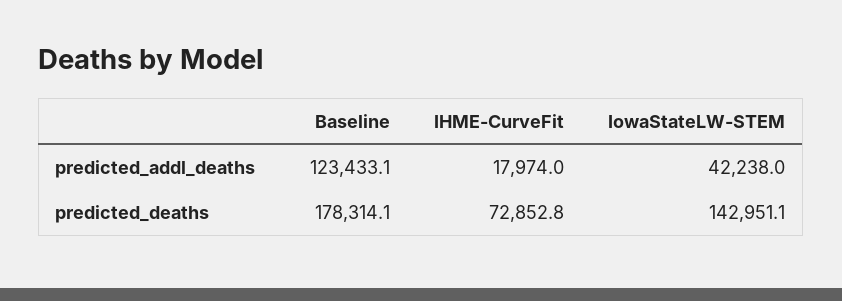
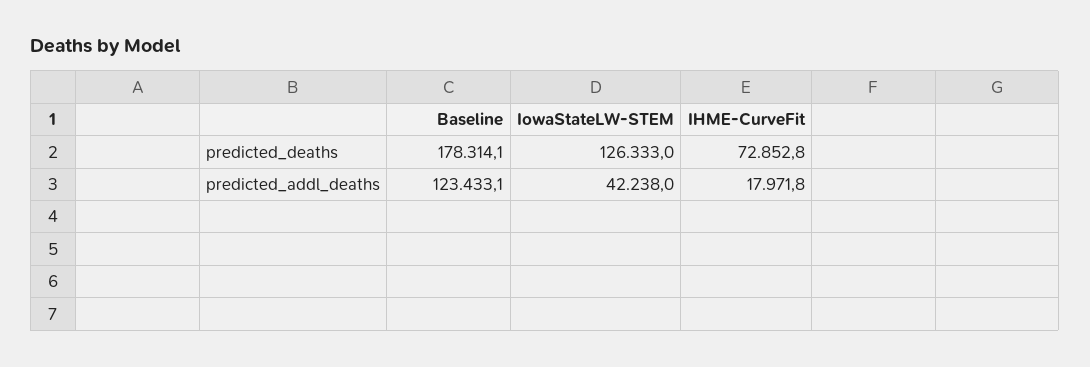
IHME-CurveFit, predicted_addl_deaths: 17974 -> 17971.8
IowaStateLW-STEM, predicted_deaths: 142951.1 -> 126333

